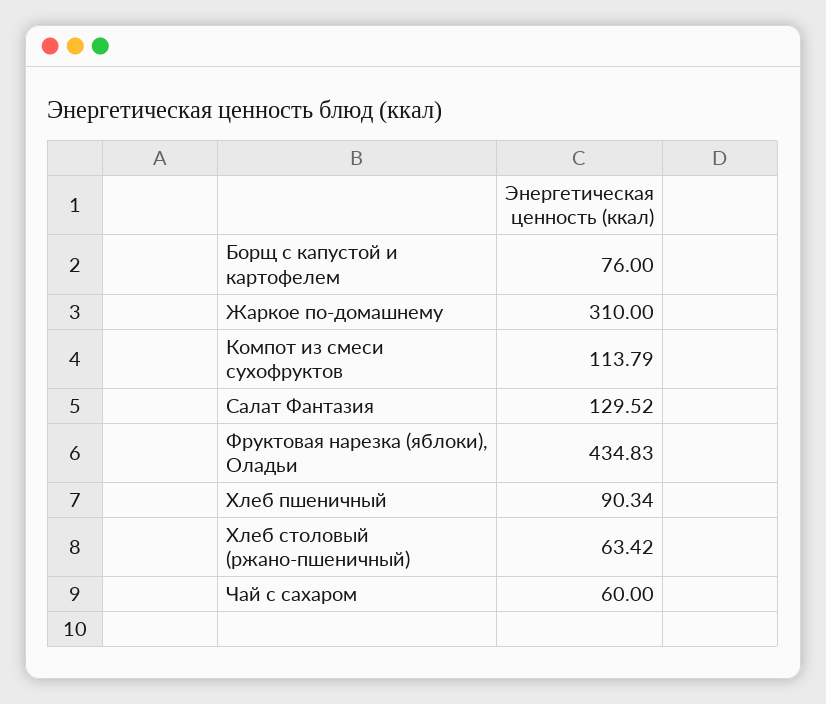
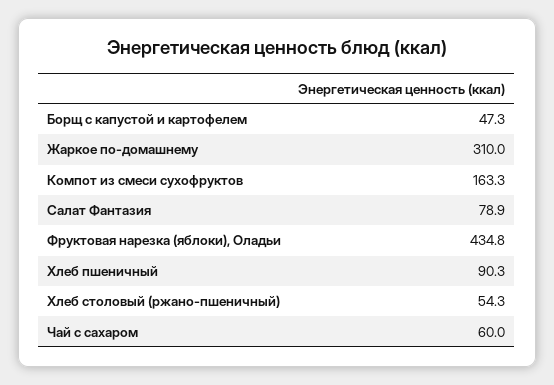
Борщ с капустой и картофелем: 76 -> 47.3
Компот из смеси сухофруктов: 113.79 -> 163.3
Салат Фантазия: 129.52 -> 78.9
Хлеб столовый (ржано-пшеничный): 63.42 -> 54.3

